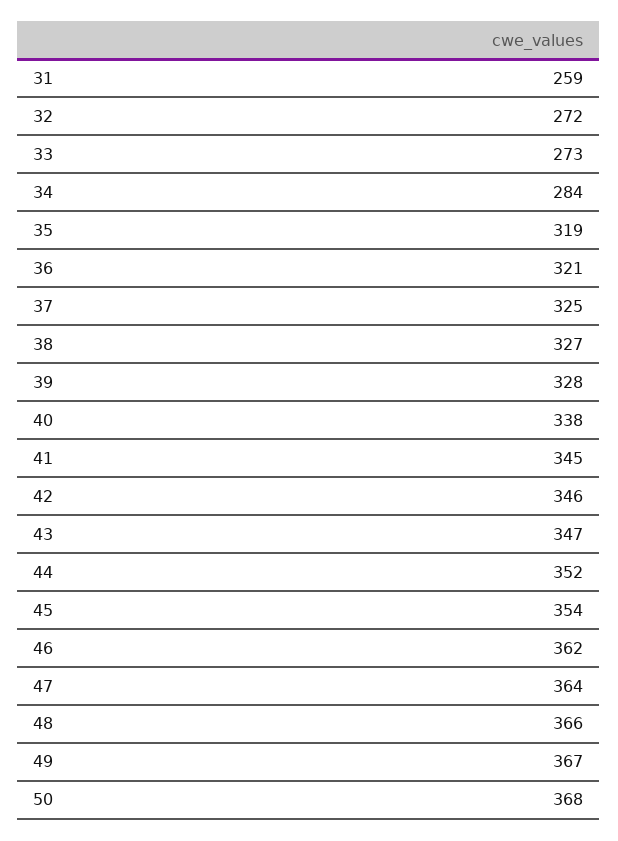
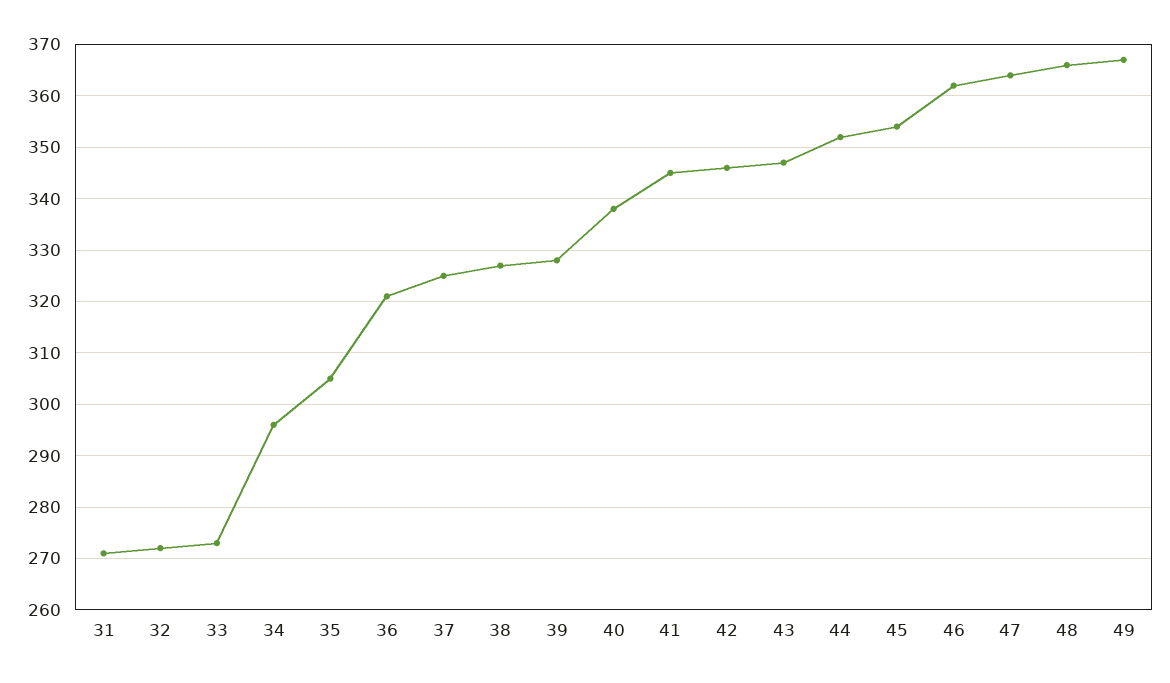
31: 259 -> 270
34: 284 -> 295
35: 319 -> 305
50: 368 -> none

